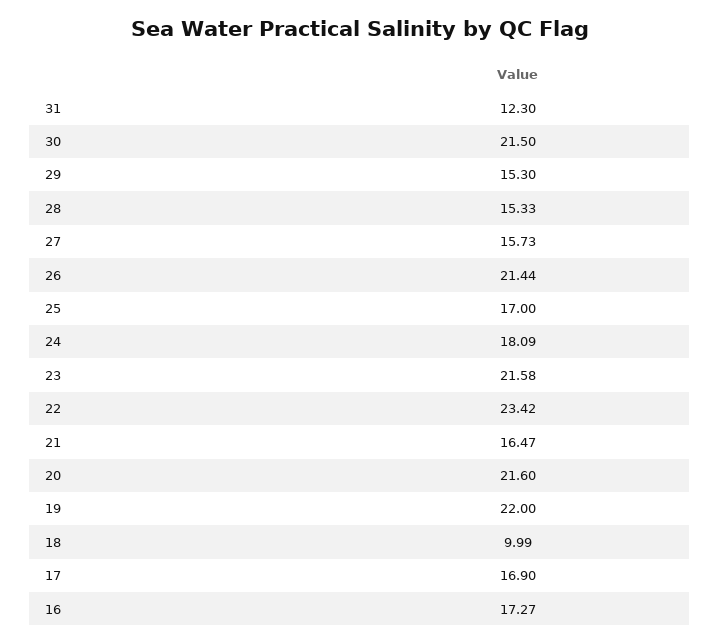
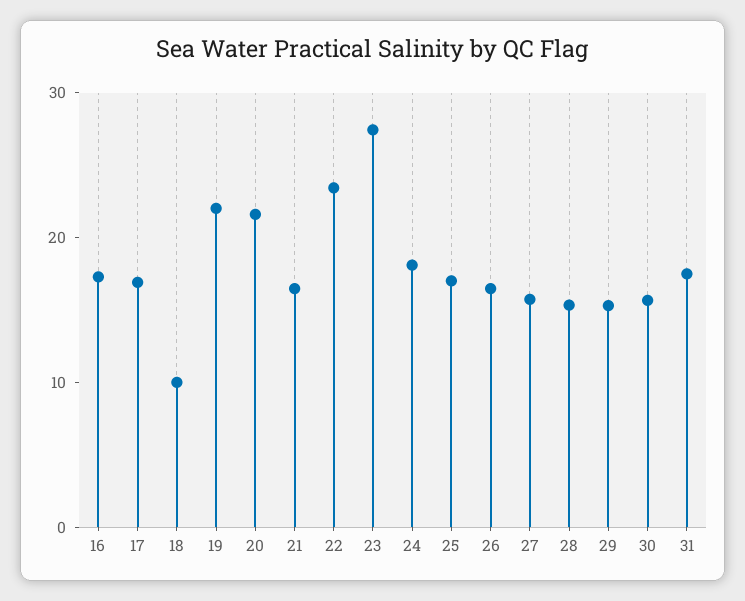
31: 12.3 -> 18
30: 21.5 -> 16
26: 21.44 -> 16
23: 21.58 -> 28

